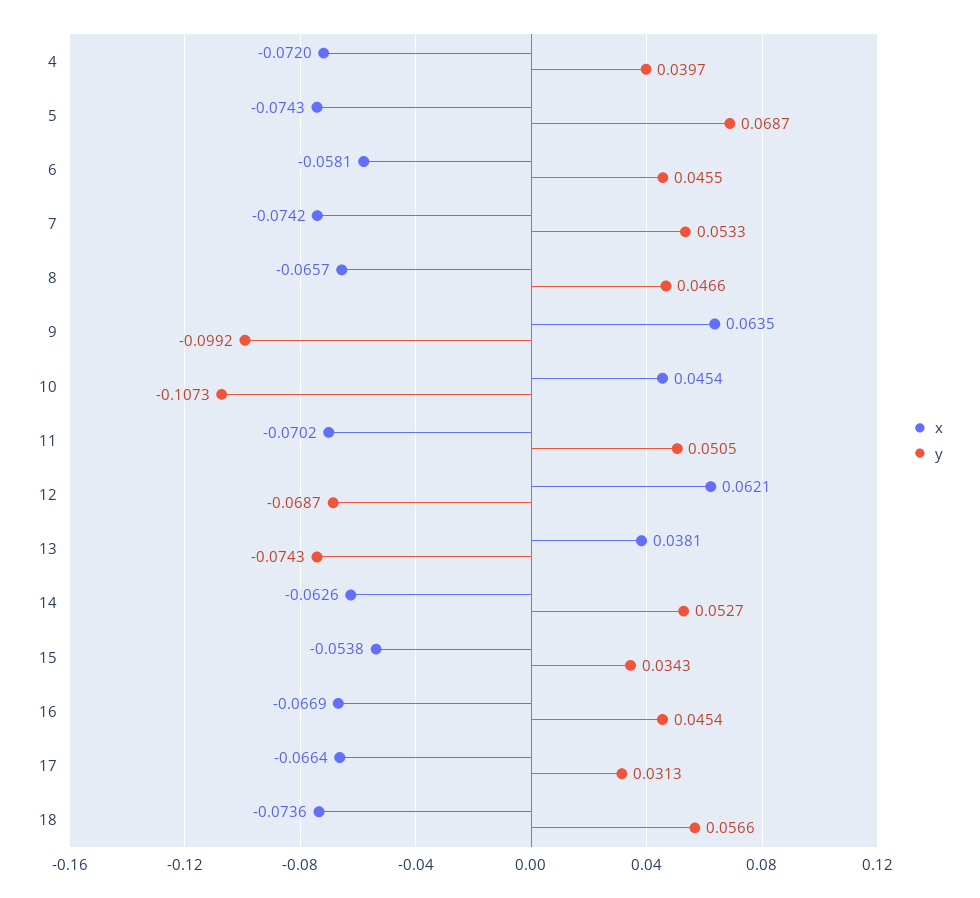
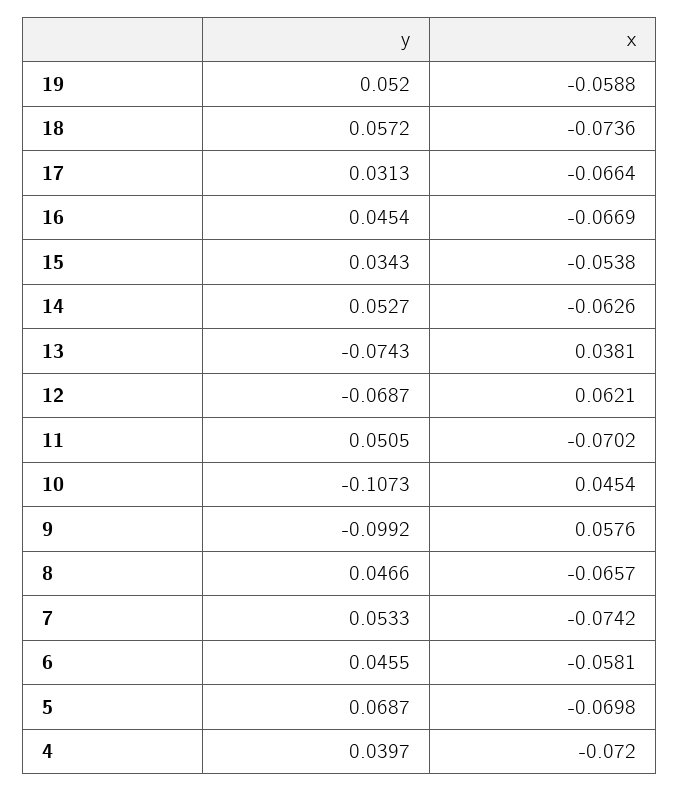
x, 5: -0.0743 -> -0.0698
x, 9: 0.0635 -> 0.0576
y, 18: 0.0566 -> 0.0572
y, 19: none -> 0.052
x, 19: none -> -0.0588

